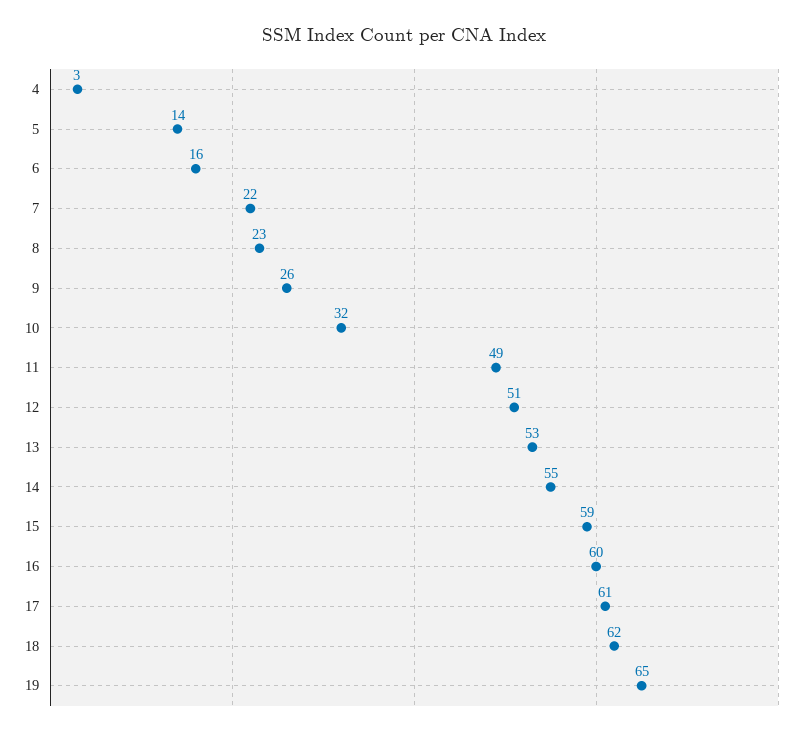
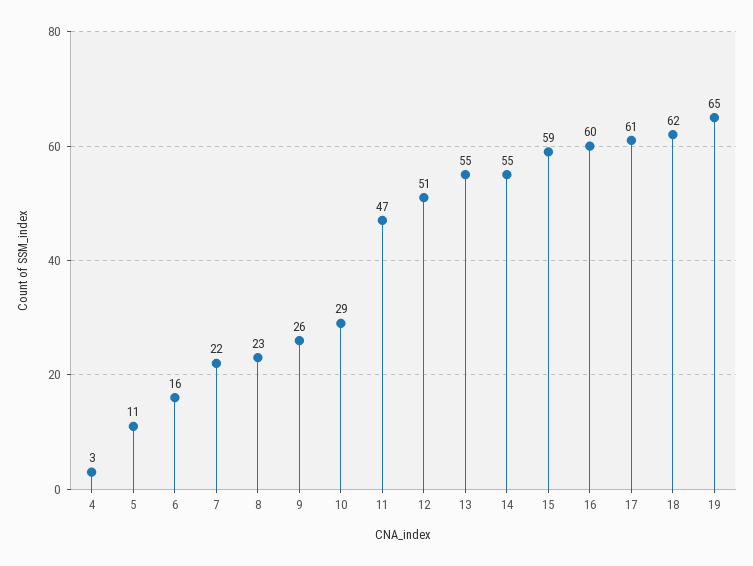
5: 14 -> 11
10: 32 -> 29
11: 49 -> 47
13: 53 -> 55

